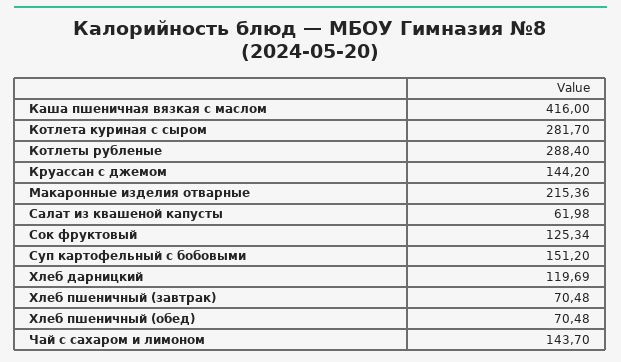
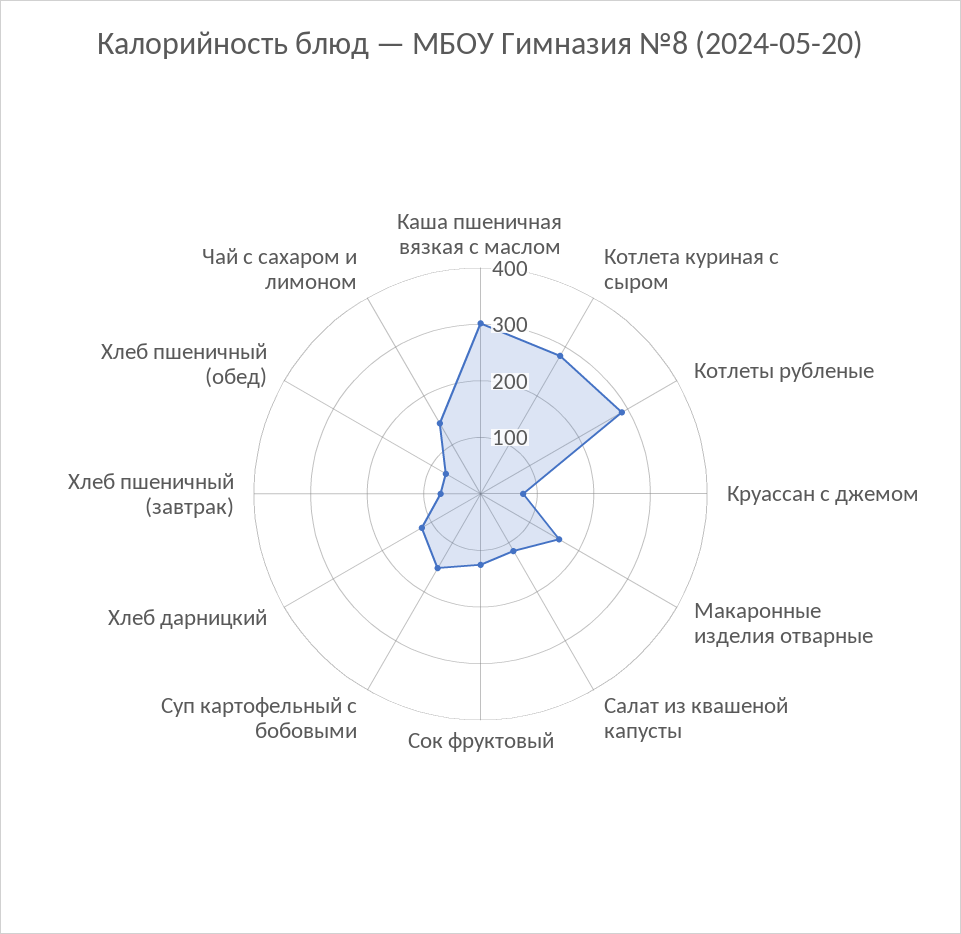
Каша пшеничная вязкая с маслом: 416 -> 300
Круассан с джемом: 144.2 -> 80
Макаронные изделия отварные: 215.36 -> 160
Салат из квашеной капусты: 61.98 -> 120

